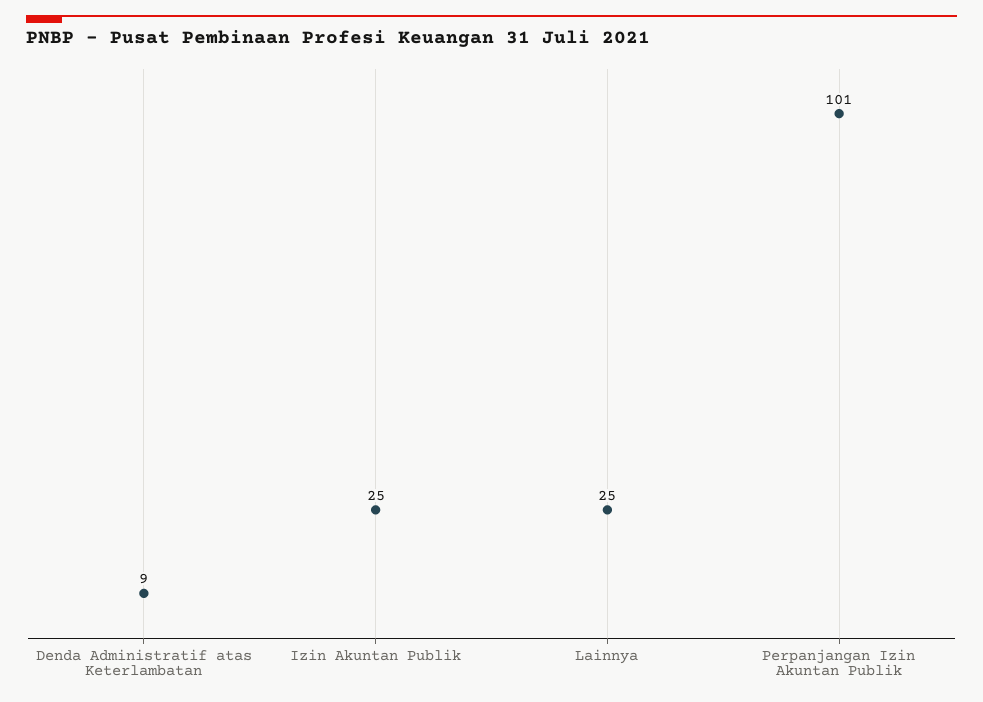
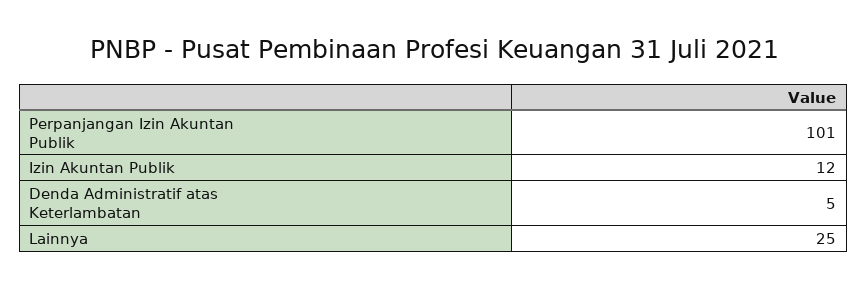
Denda Administratif atas Keterlambatan: 9 -> 5
Izin Akuntan Publik: 25 -> 12

